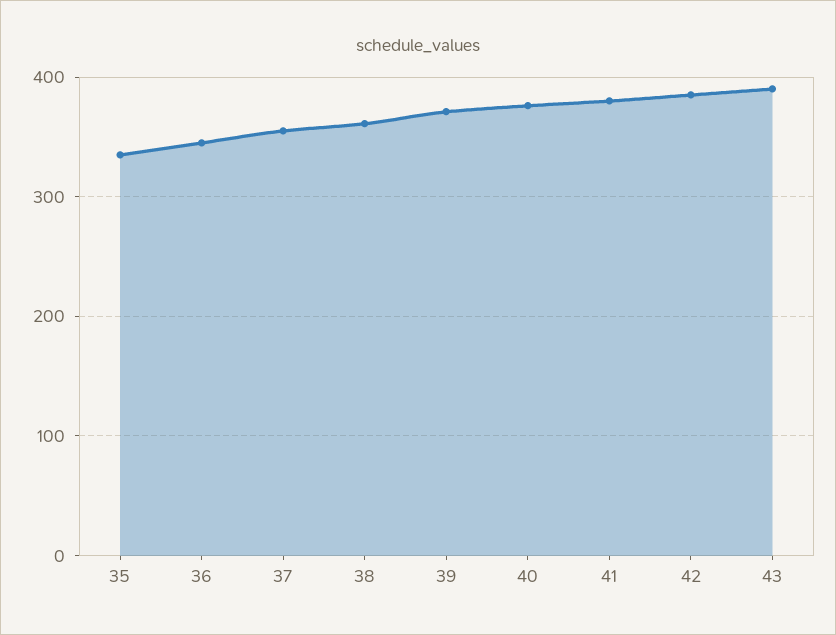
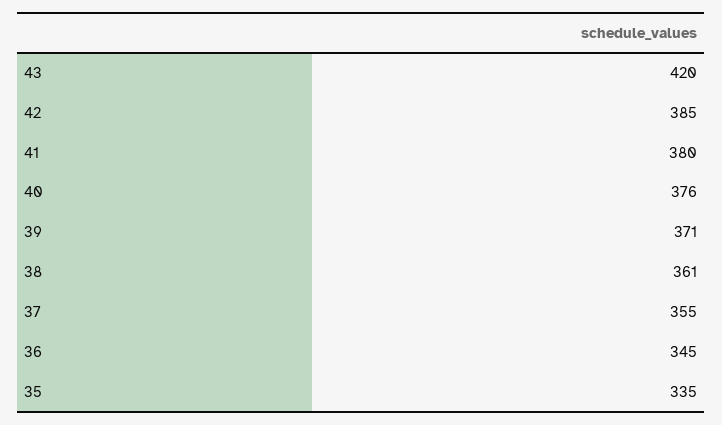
43: 390 -> 420

